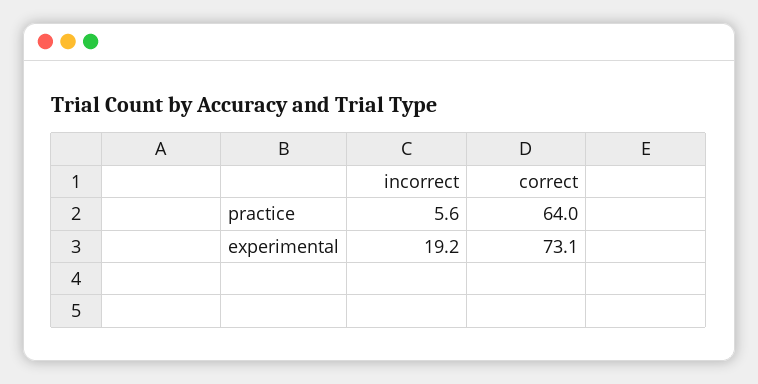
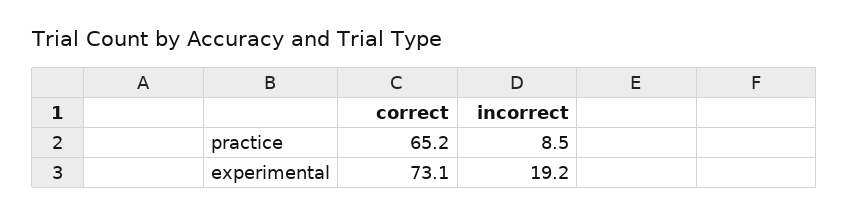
incorrect, practice: 5.6 -> 8.5
correct, practice: 64 -> 65.2

